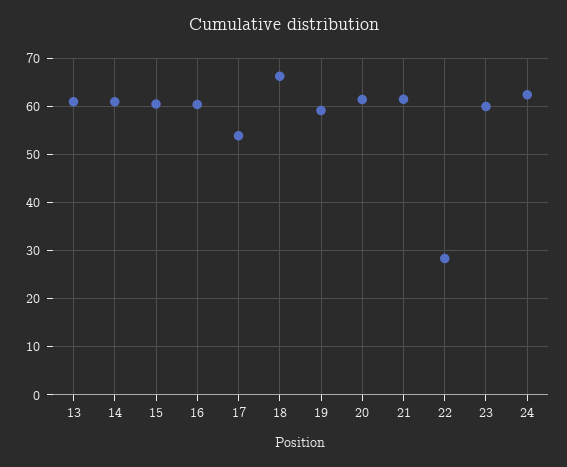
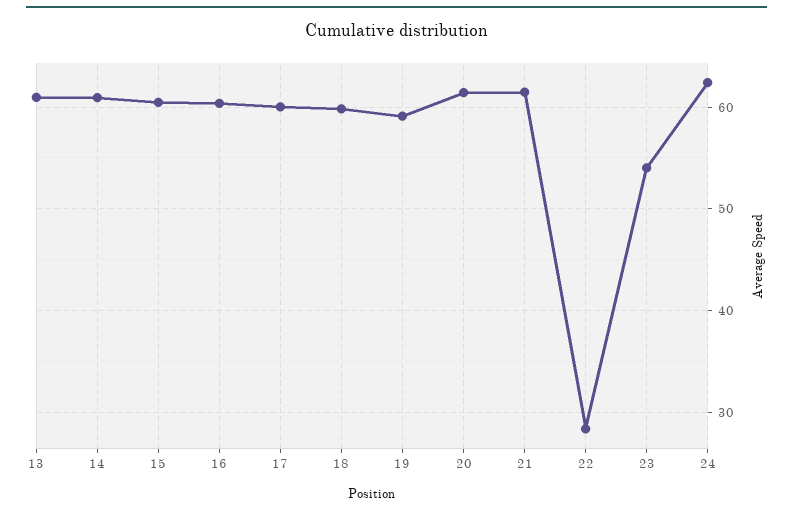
17: 54 -> 60
18: 66 -> 60
23: 60 -> 54

